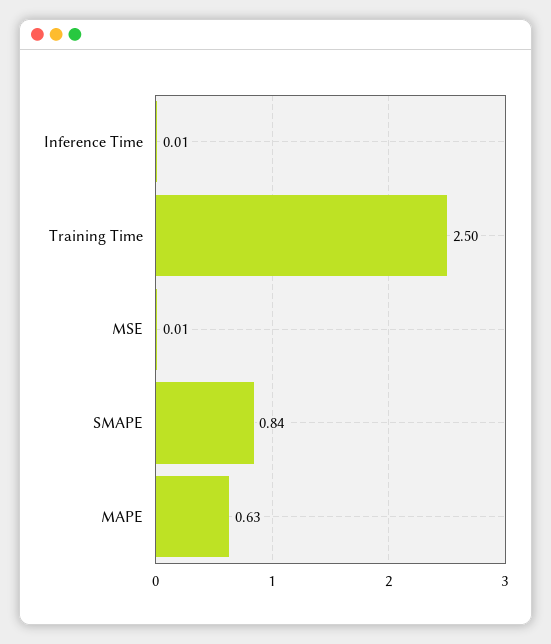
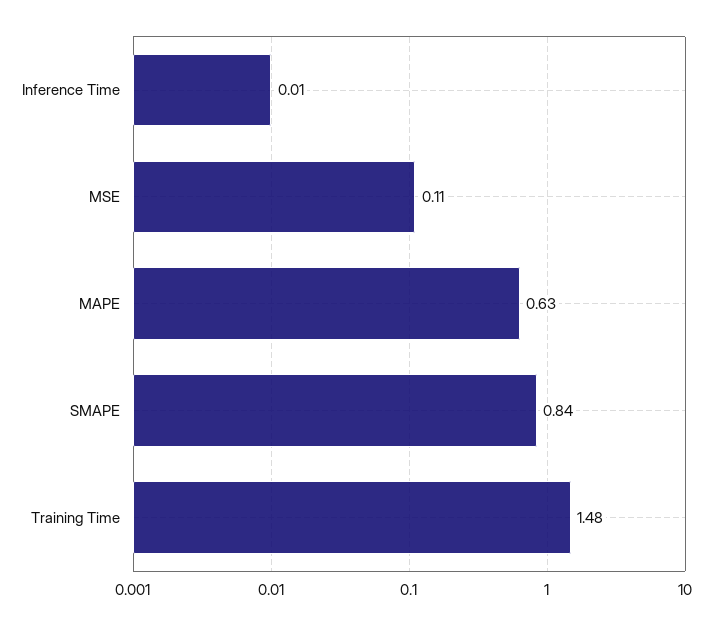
Training Time: 2.5 -> 1.48
MSE: 0.01 -> 0.11

